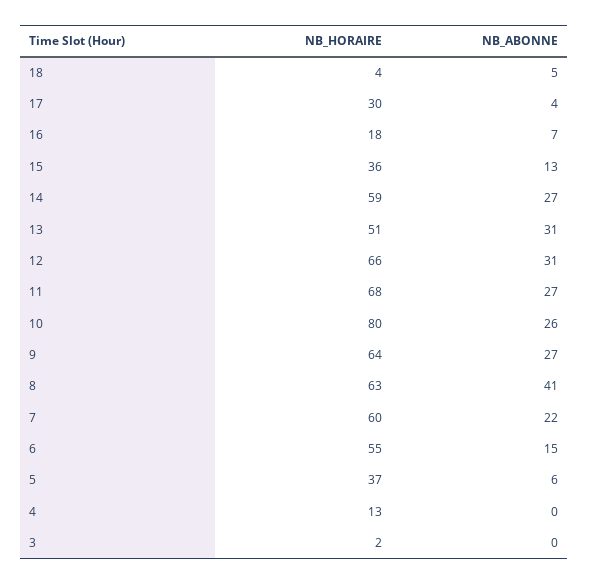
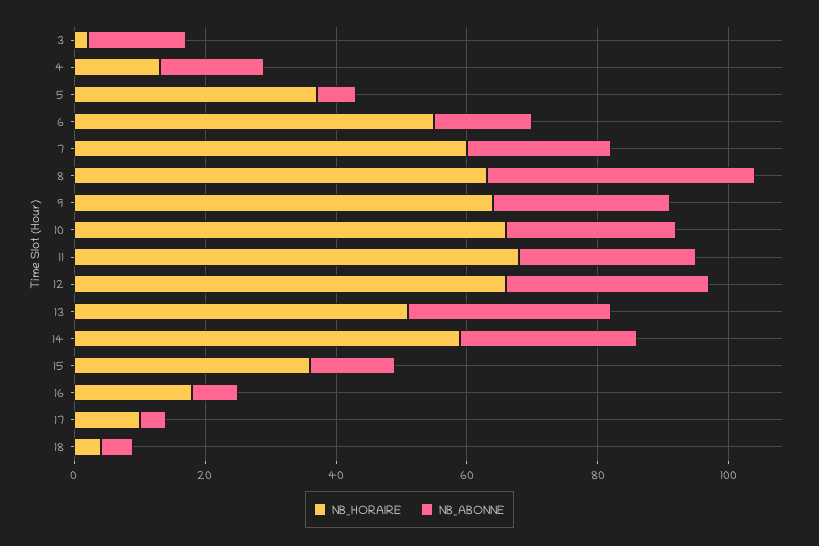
NB_HORAIRE, 17: 30 -> 10
NB_HORAIRE, 10: 80 -> 65
NB_ABONNE, 4: 0 -> 15
NB_ABONNE, 3: 0 -> 15

